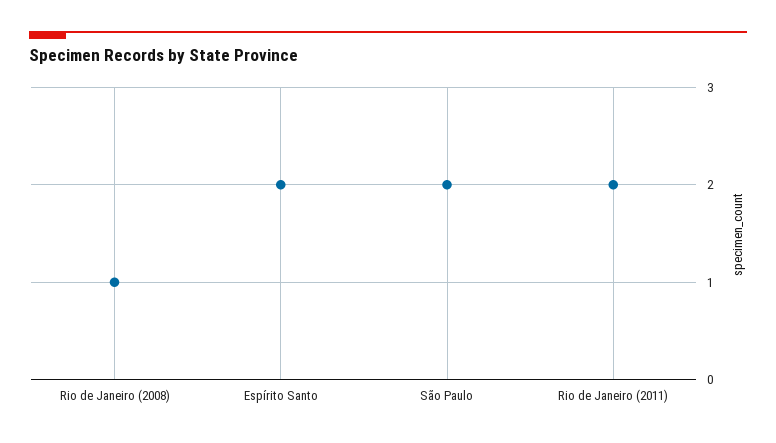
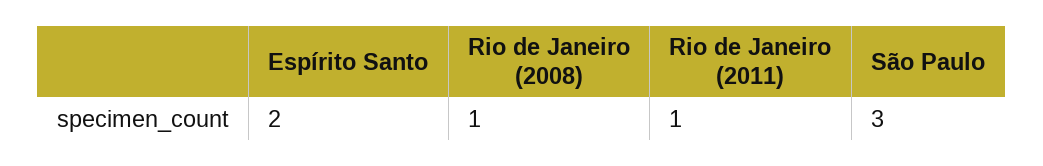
São Paulo: 2 -> 3
Rio de Janeiro (2011): 2 -> 1

